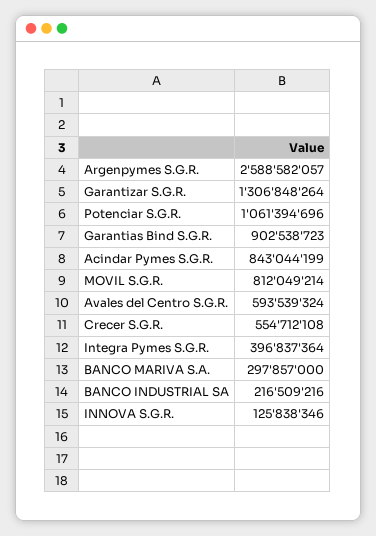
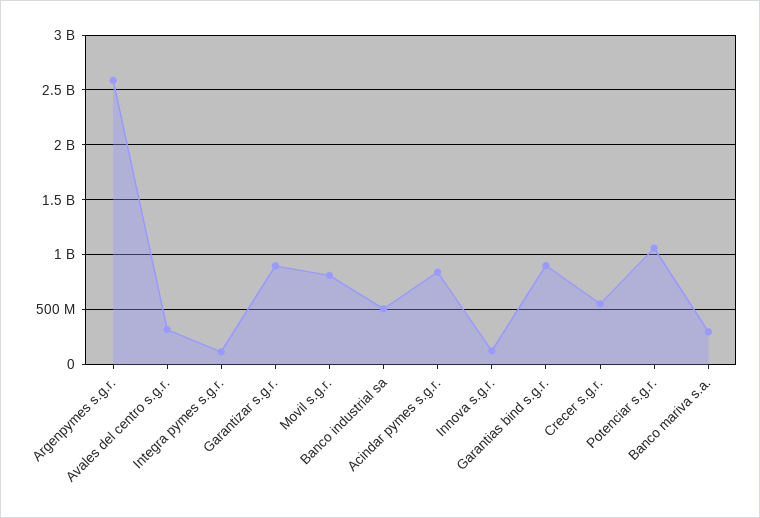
Garantizar S.G.R.: 1306848264 -> 900000000
Avales del Centro S.G.R.: 593539324 -> 300000000
Integra Pymes S.G.R.: 396837364 -> 100000000
BANCO INDUSTRIAL SA: 216509216 -> 500000000

